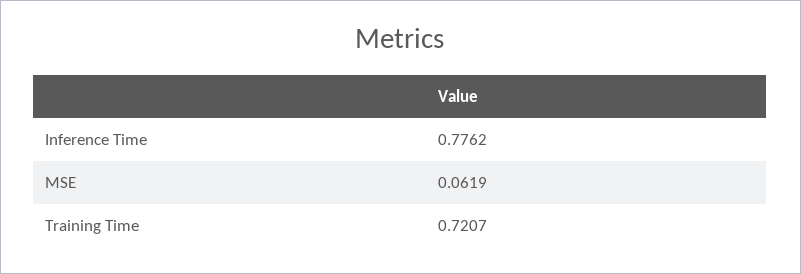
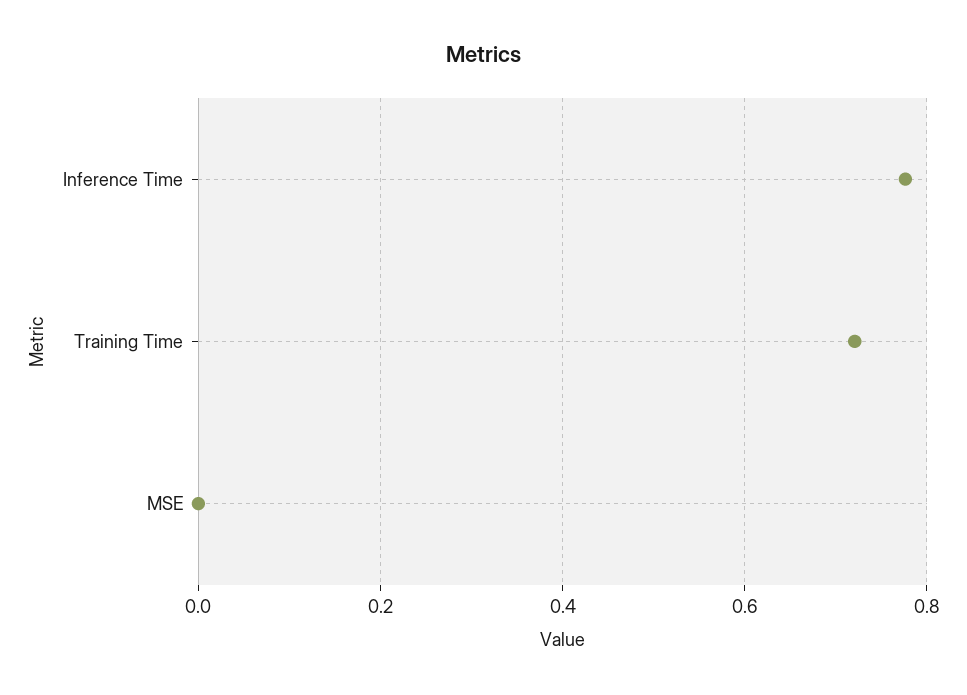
MSE: 0.0619 -> 0

